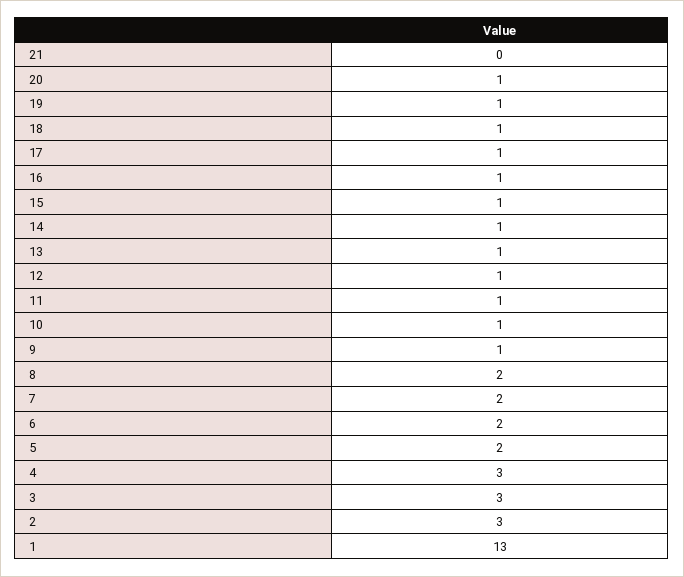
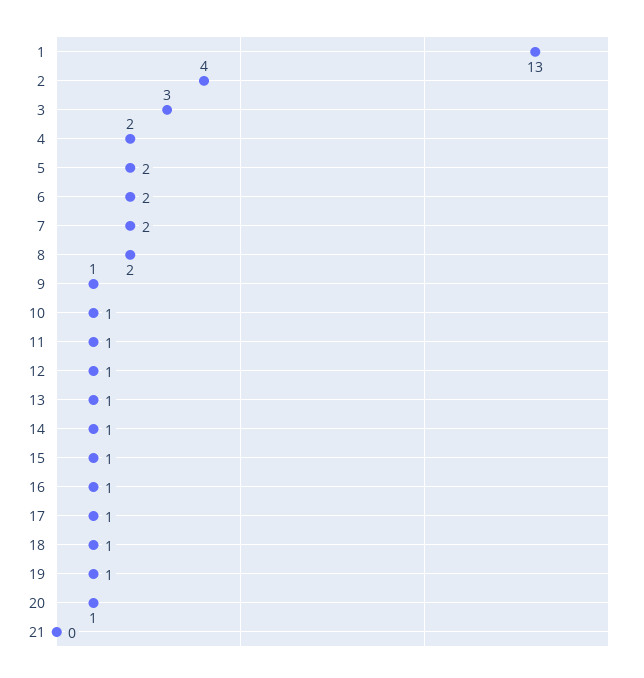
4: 3 -> 2
2: 3 -> 4

